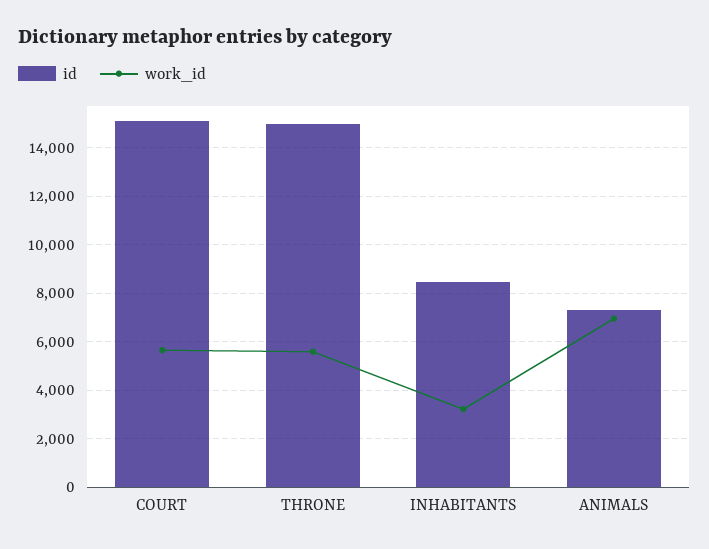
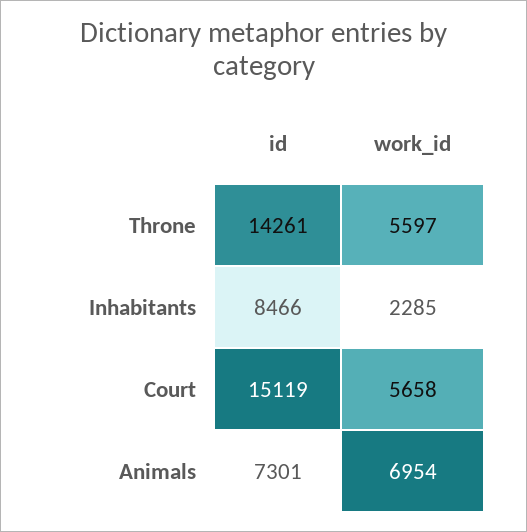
id, THRONE: 15000 -> 14261
work_id, INHABITANTS: 3250 -> 2285

